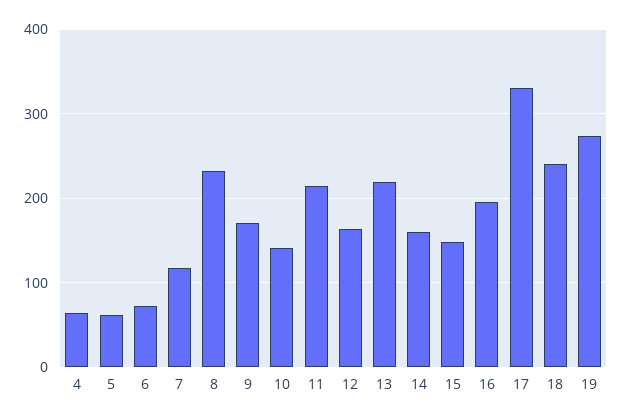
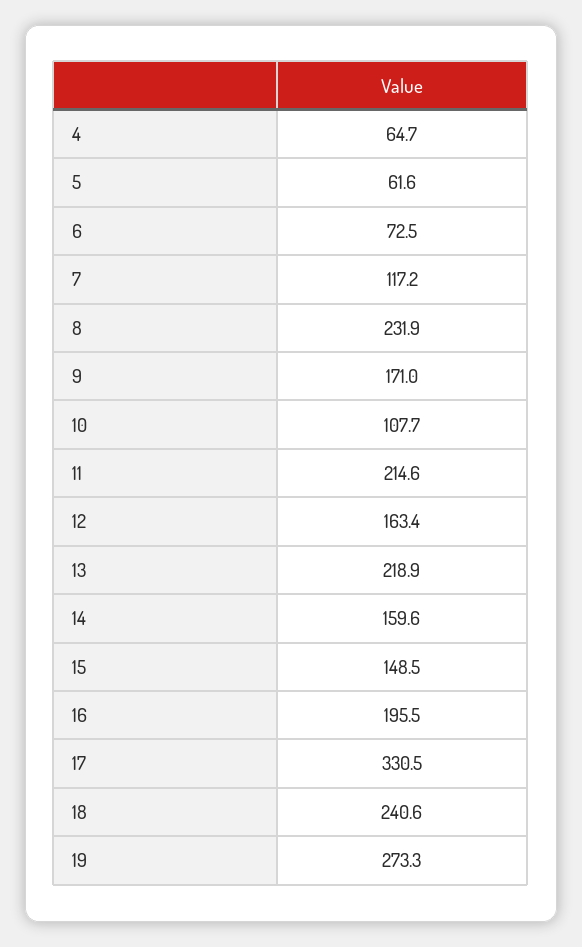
10: 140 -> 107.7

